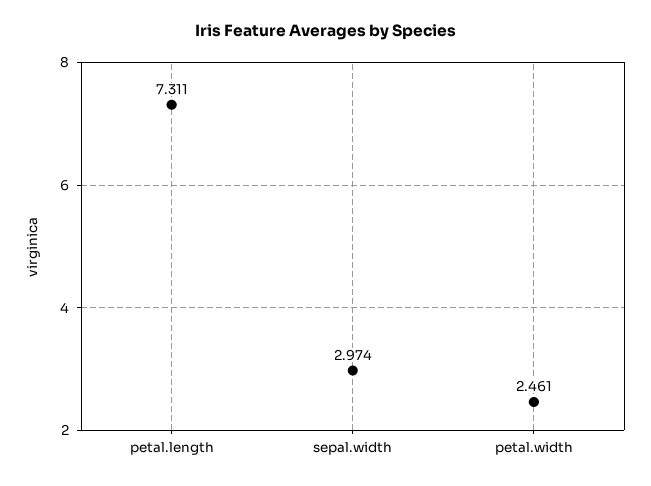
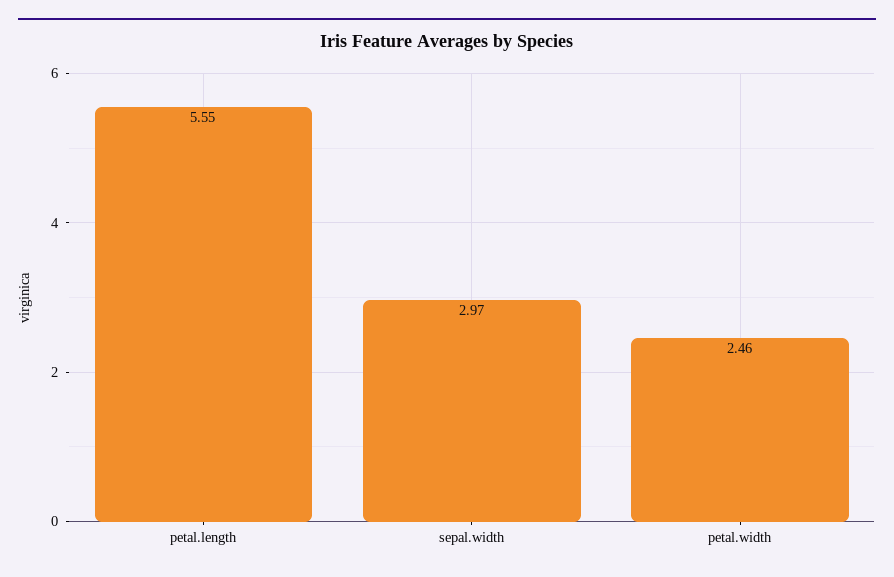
petal.length: 7.311 -> 5.55

